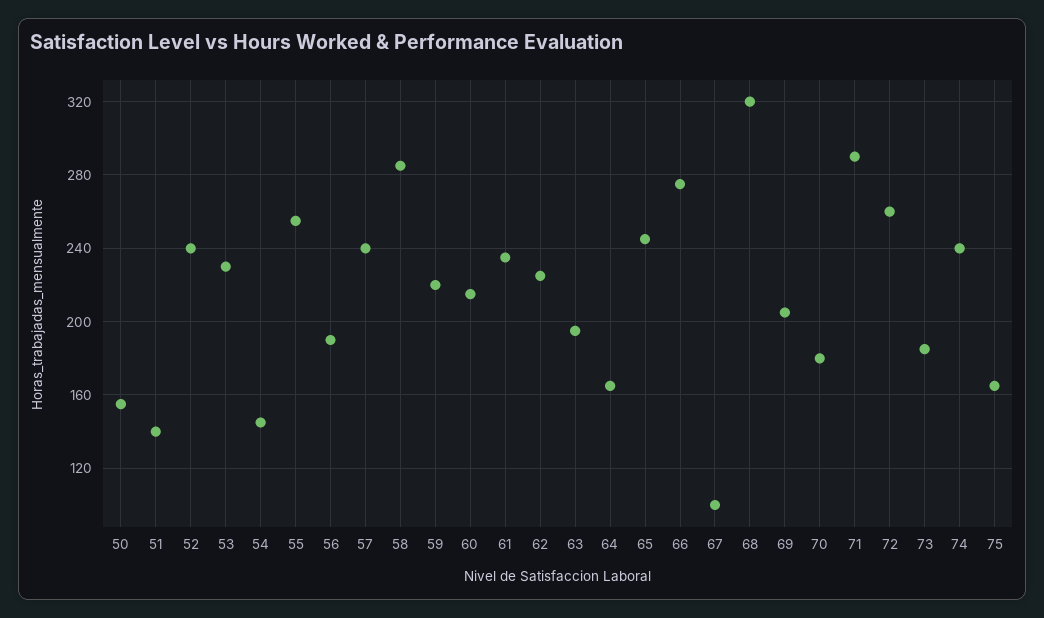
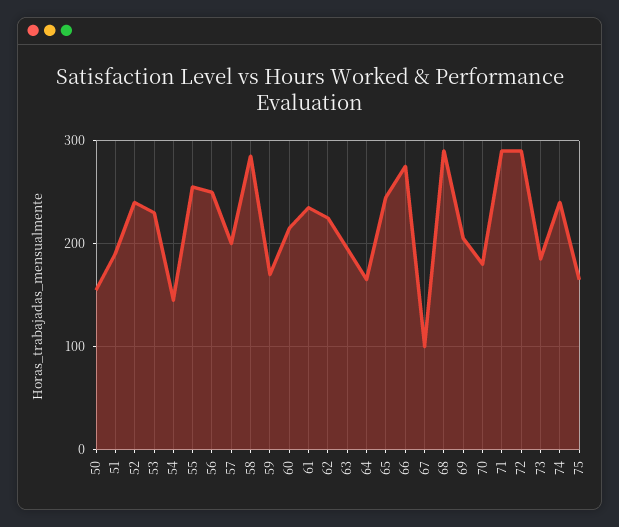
51: 140 -> 190
56: 190 -> 250
57: 240 -> 200
59: 220 -> 170
68: 320 -> 290
72: 260 -> 290

